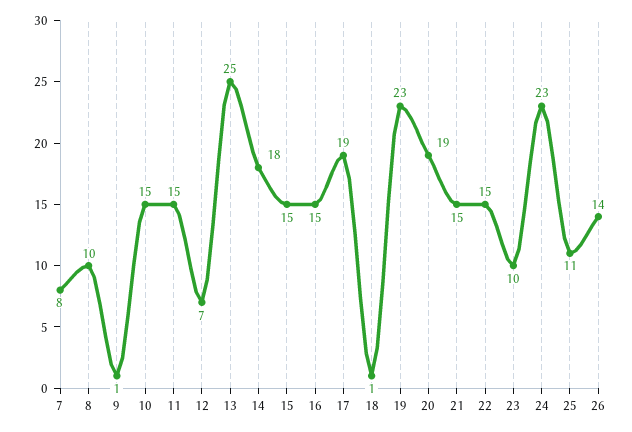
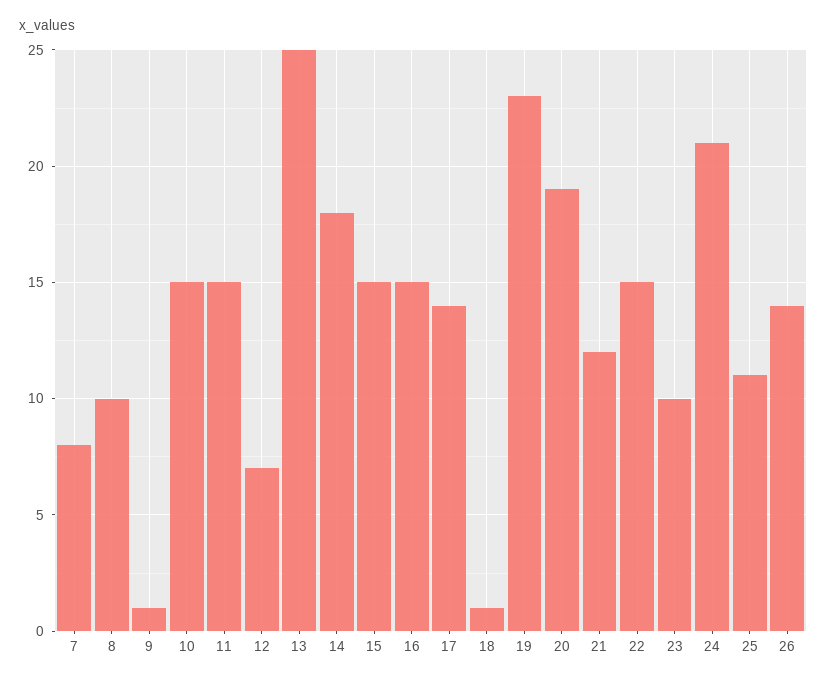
17: 19 -> 14
21: 15 -> 12
24: 23 -> 21

